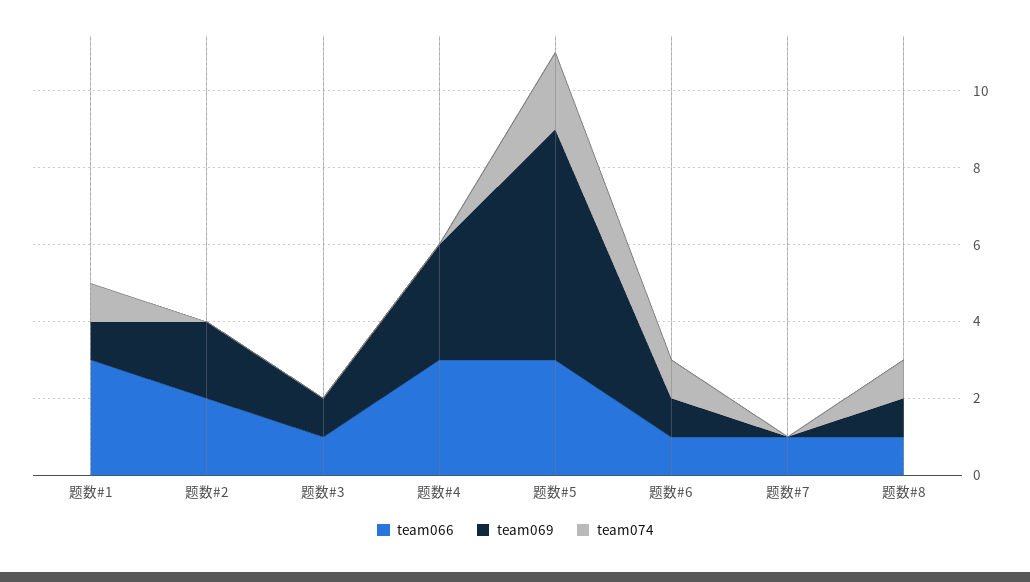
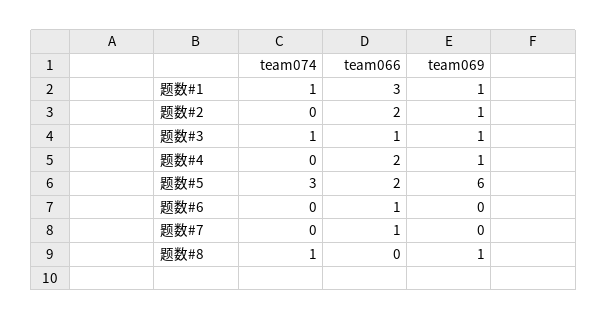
team069, 题数#2: 2 -> 1
team074, 题数#3: 0 -> 1
team066, 题数#4: 3 -> 2
team069, 题数#4: 3 -> 1
team066, 题数#5: 3 -> 2
team074, 题数#5: 2 -> 3
team069, 题数#6: 1 -> 0
team074, 题数#6: 1 -> 0
team066, 题数#8: 1 -> 0

